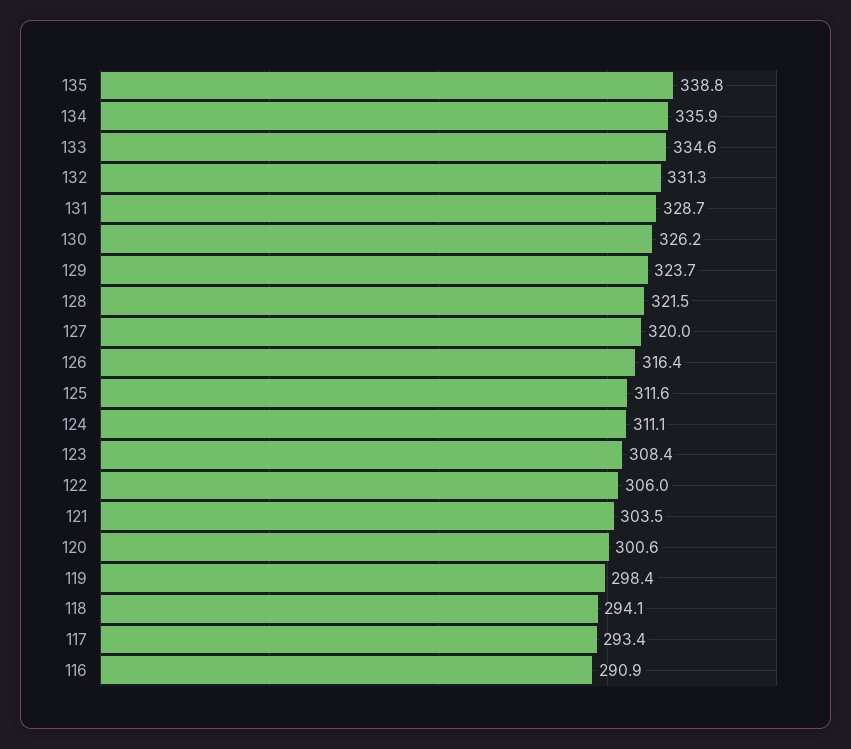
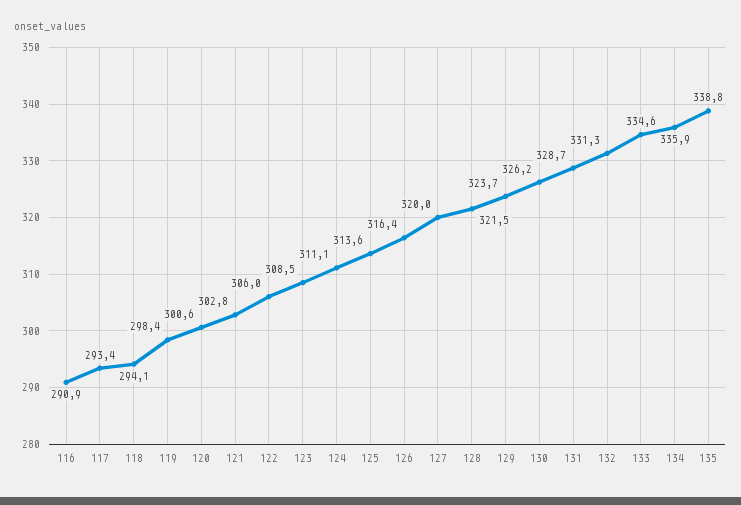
125: 311.6 -> 313.6
123: 308.4 -> 308.5
121: 303.5 -> 302.8

